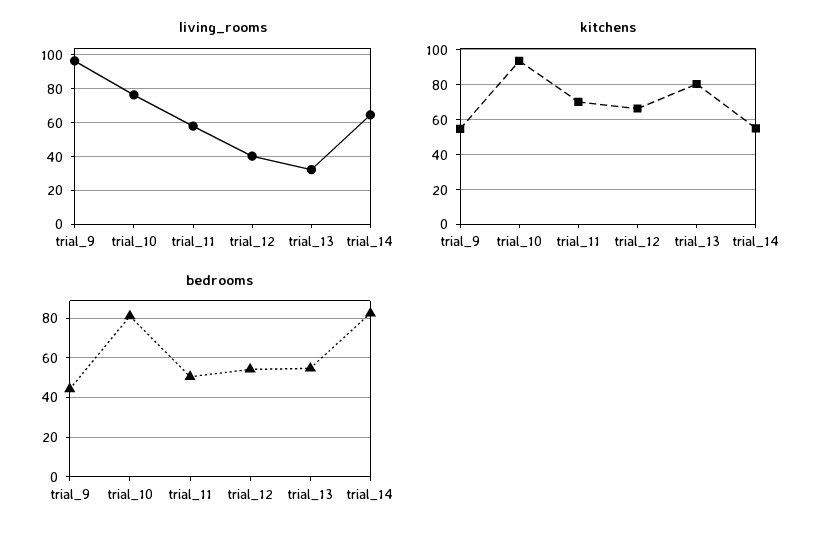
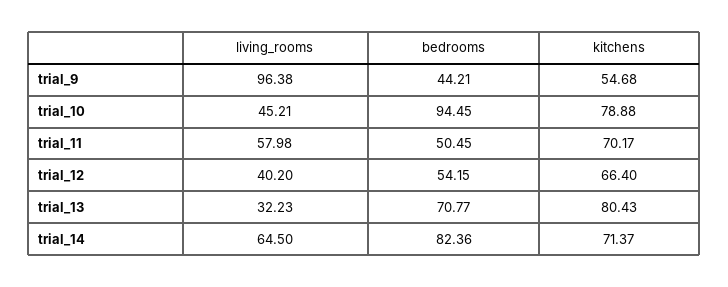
living_rooms, trial_10: 75 -> 45.21
kitchens, trial_10: 95 -> 78.88
kitchens, trial_14: 55 -> 71.37
bedrooms, trial_10: 80 -> 94.45
bedrooms, trial_13: 55 -> 70.77

